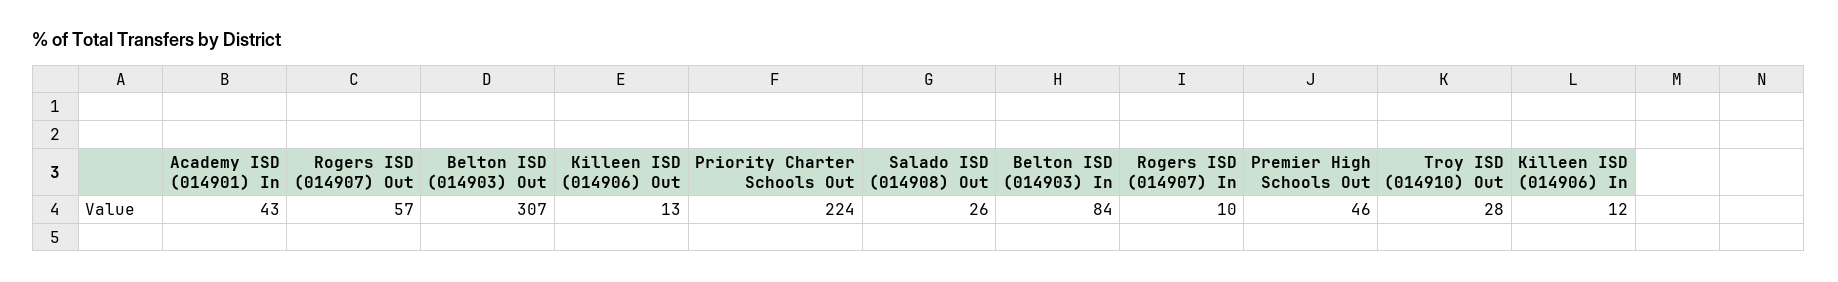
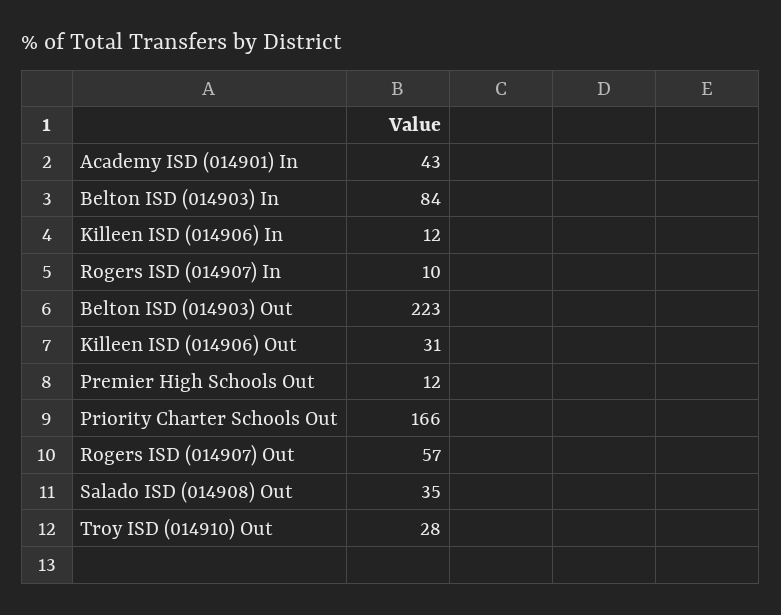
Belton ISD (014903) Out: 307 -> 223
Killeen ISD (014906) Out: 13 -> 31
Priority Charter Schools Out: 224 -> 166
Salado ISD (014908) Out: 26 -> 35
Premier High Schools Out: 46 -> 12

